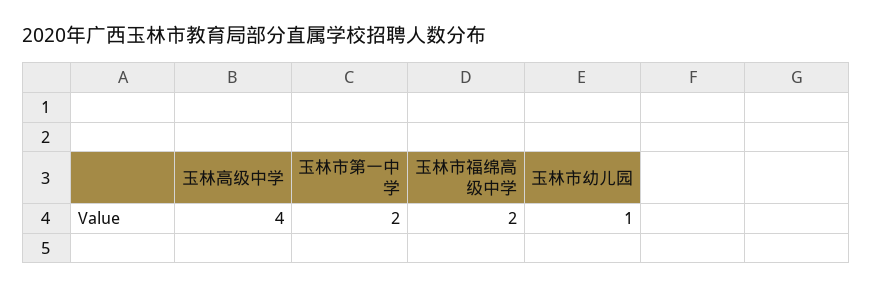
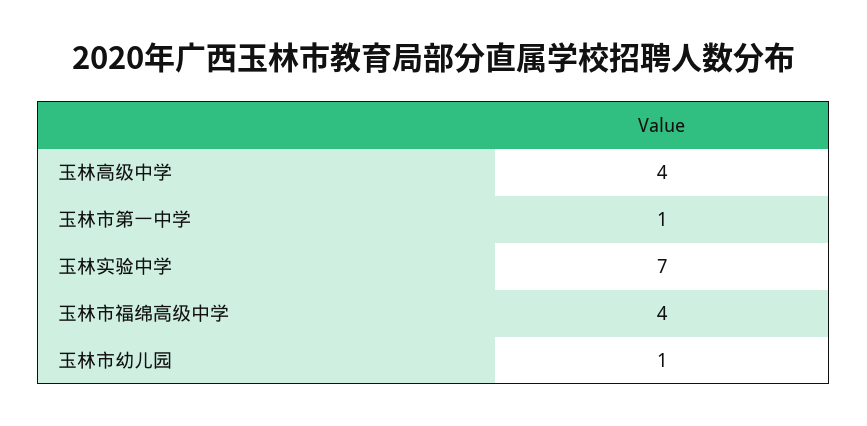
玉林市第一中学: 2 -> 1
玉林市福绵高级中学: 2 -> 4
玉林实验中学: none -> 7

